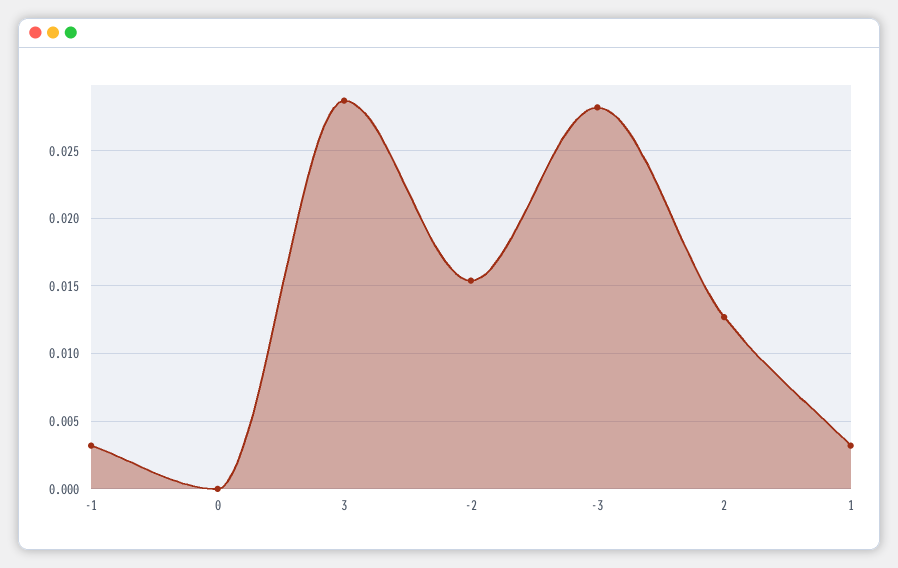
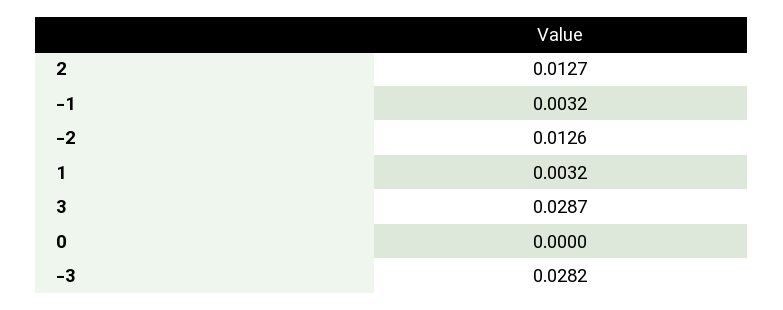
-2: 0.0155 -> 0.0126

